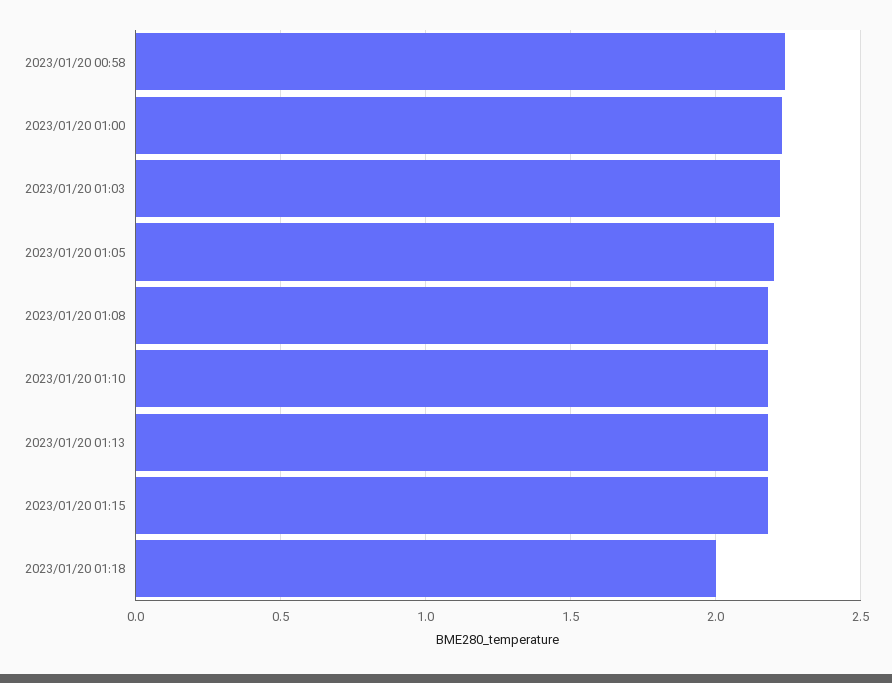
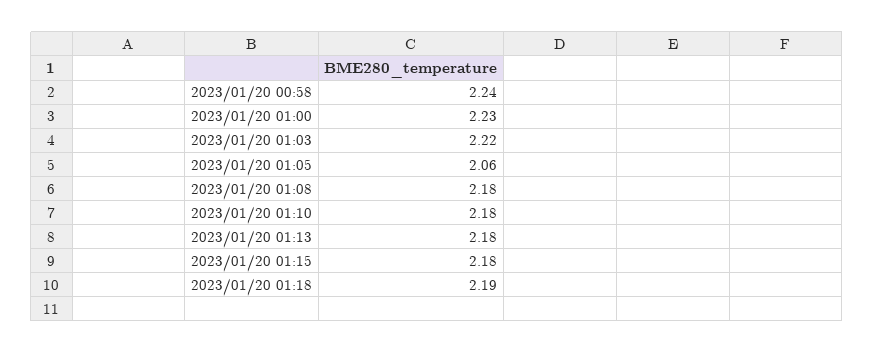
2023/01/20 01:05: 2.2 -> 2.06
2023/01/20 01:18: 2 -> 2.19

